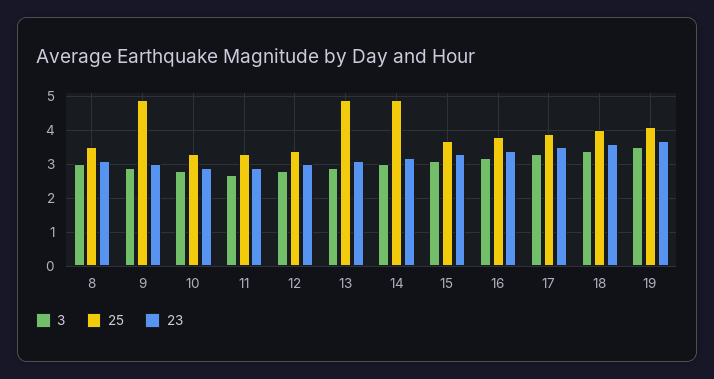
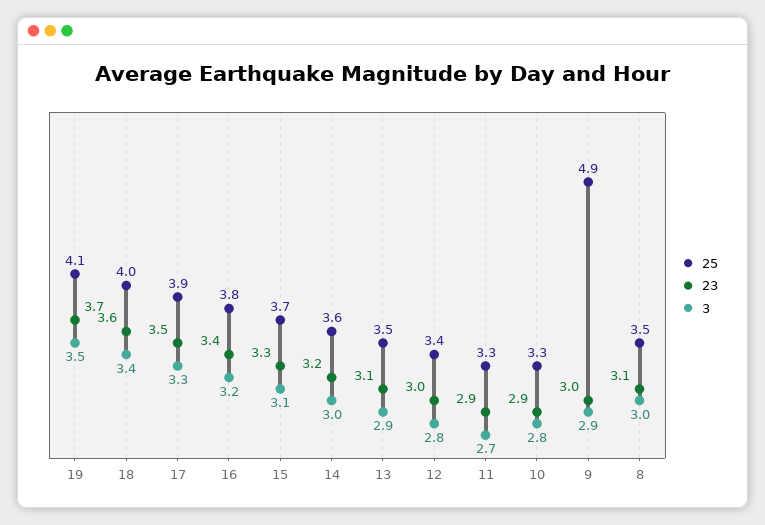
25, 13: 5 -> 3.5
25, 14: 5 -> 3.6

